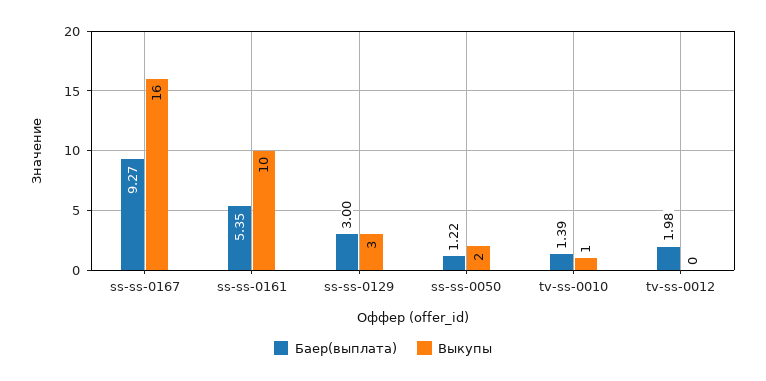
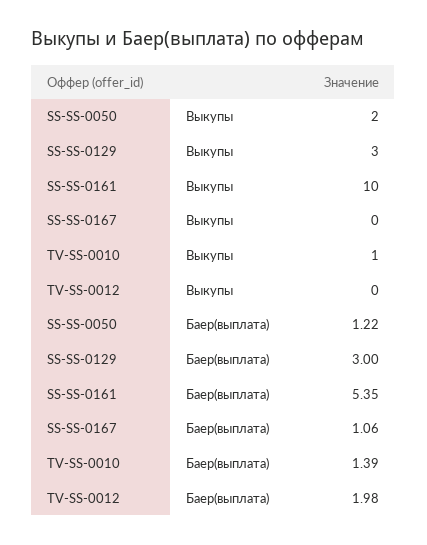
Баер(выплата), ss-ss-0167: 9.27 -> 1.06
Выкупы, ss-ss-0167: 16 -> 0

